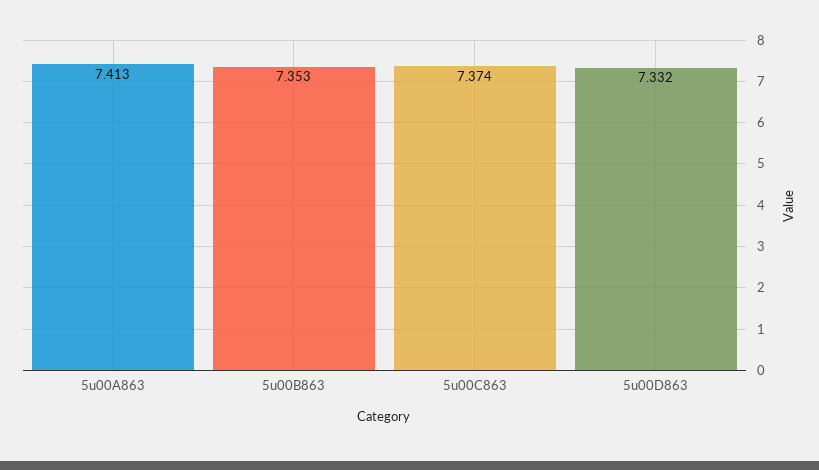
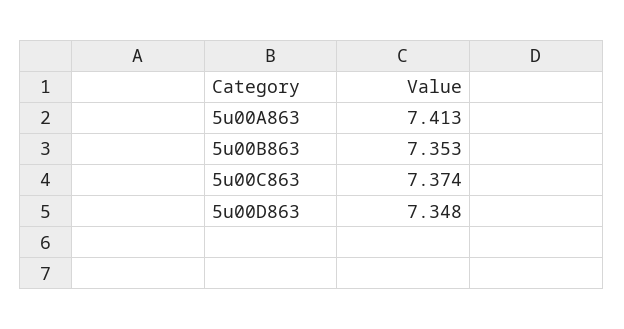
5u00D863: 7.332 -> 7.348

